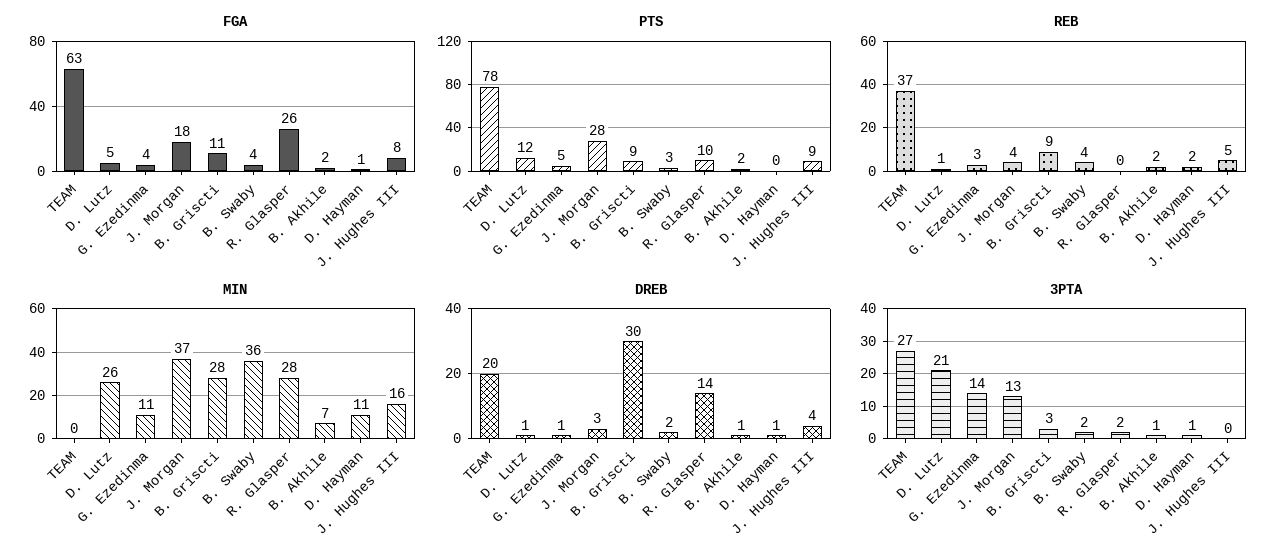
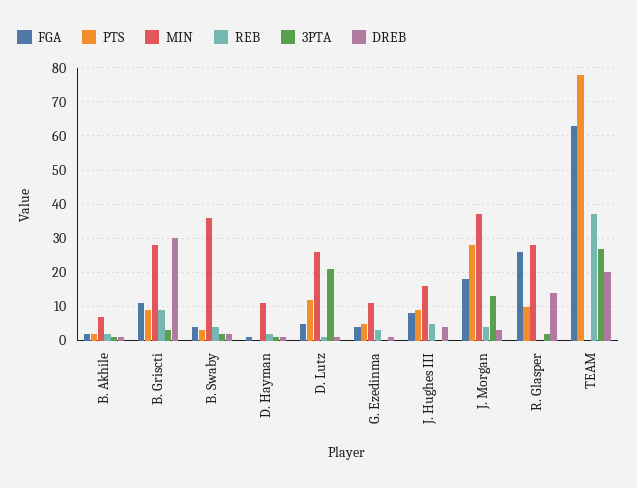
3PTA, G. Ezedinma: 14 -> 0

